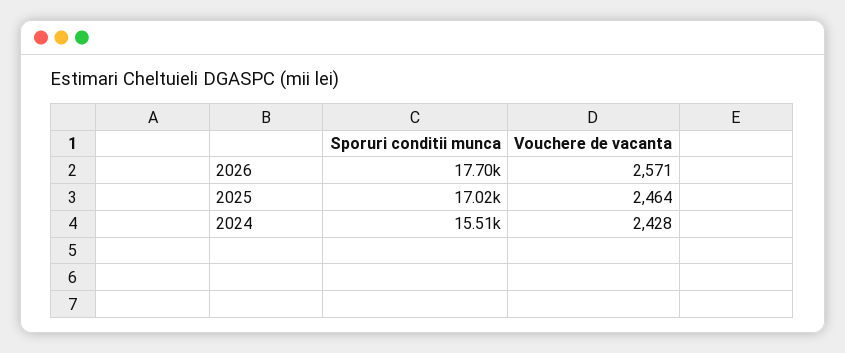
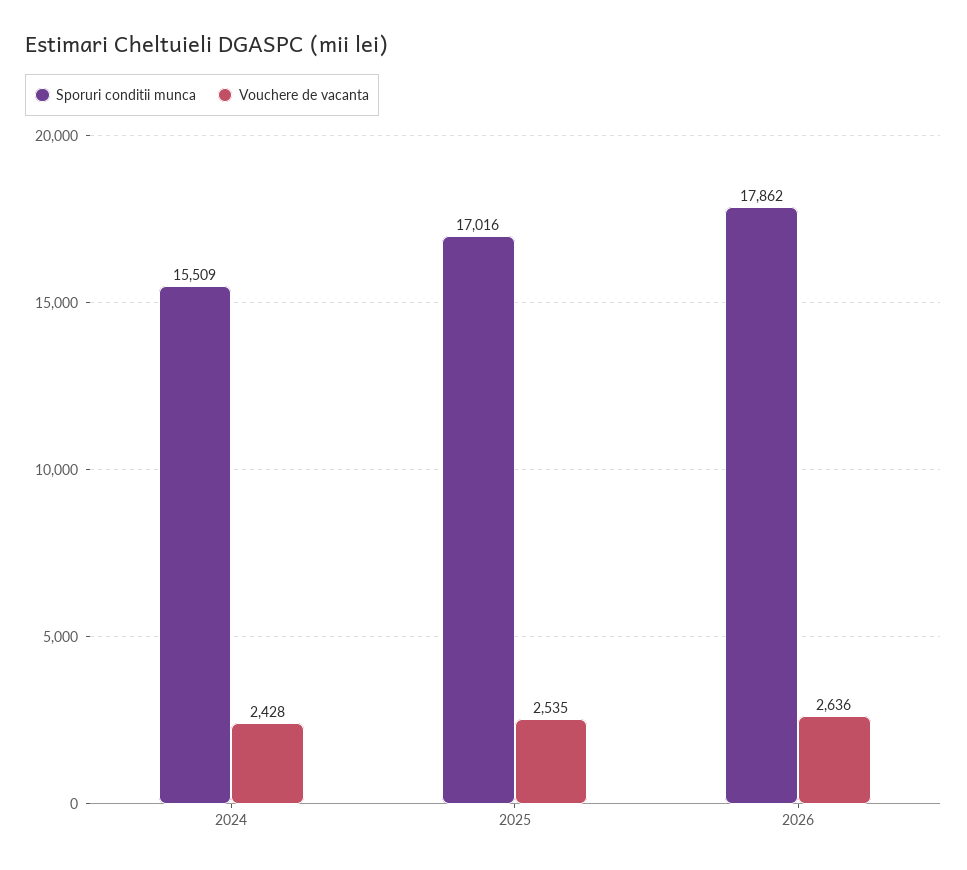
Sporuri conditii munca, 2026: 17700 -> 17862
Vouchere de vacanta, 2026: 2571 -> 2636
Vouchere de vacanta, 2025: 2464 -> 2535

